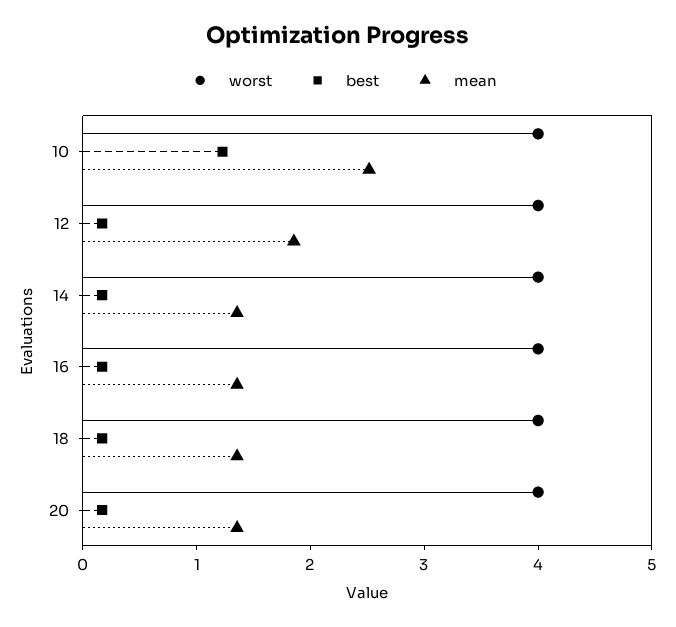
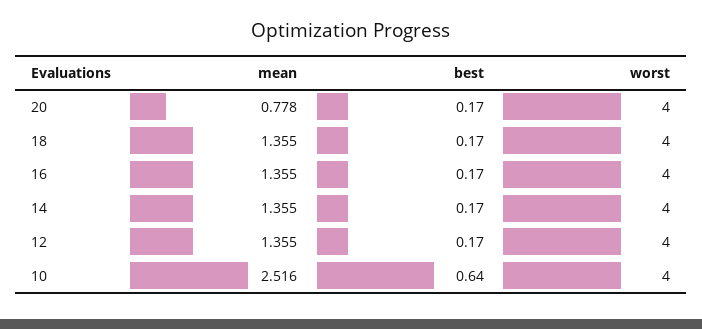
best, 10: 1.2 -> 0.64
mean, 12: 1.8 -> 1.355
mean, 20: 1.4 -> 0.778

